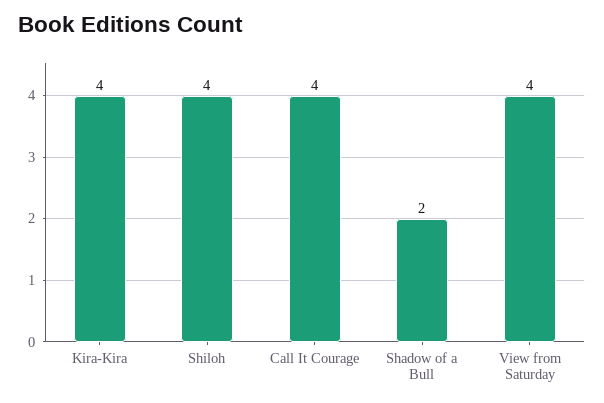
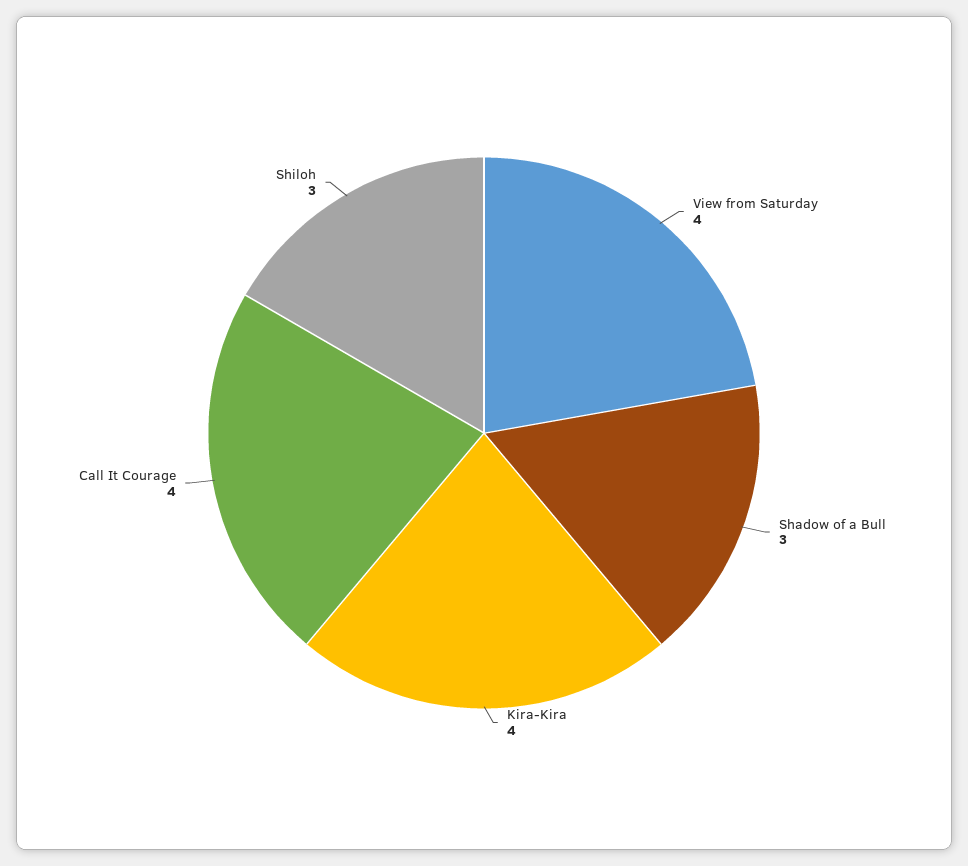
Shiloh: 4 -> 3
Shadow of a Bull: 2 -> 3

